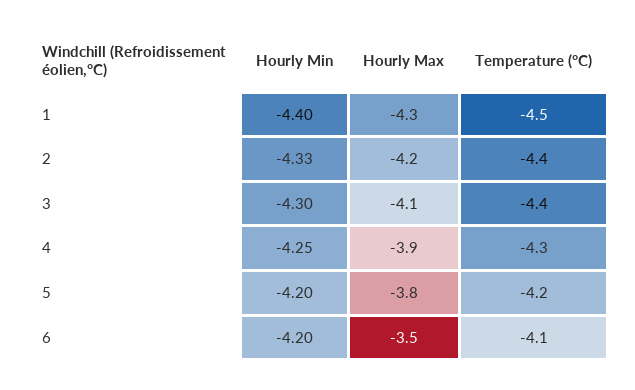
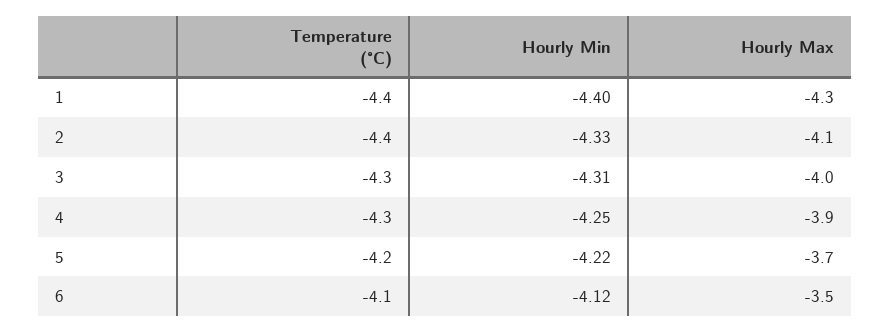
Temperature (°C), 1: -4.5 -> -4.4
Hourly Max, 2: -4.2 -> -4.1
Hourly Min, 3: -4.3 -> -4.31
Hourly Max, 3: -4.1 -> -4
Temperature (°C), 3: -4.4 -> -4.3
Hourly Min, 5: -4.2 -> -4.22
Hourly Max, 5: -3.8 -> -3.7
Hourly Min, 6: -4.2 -> -4.12

